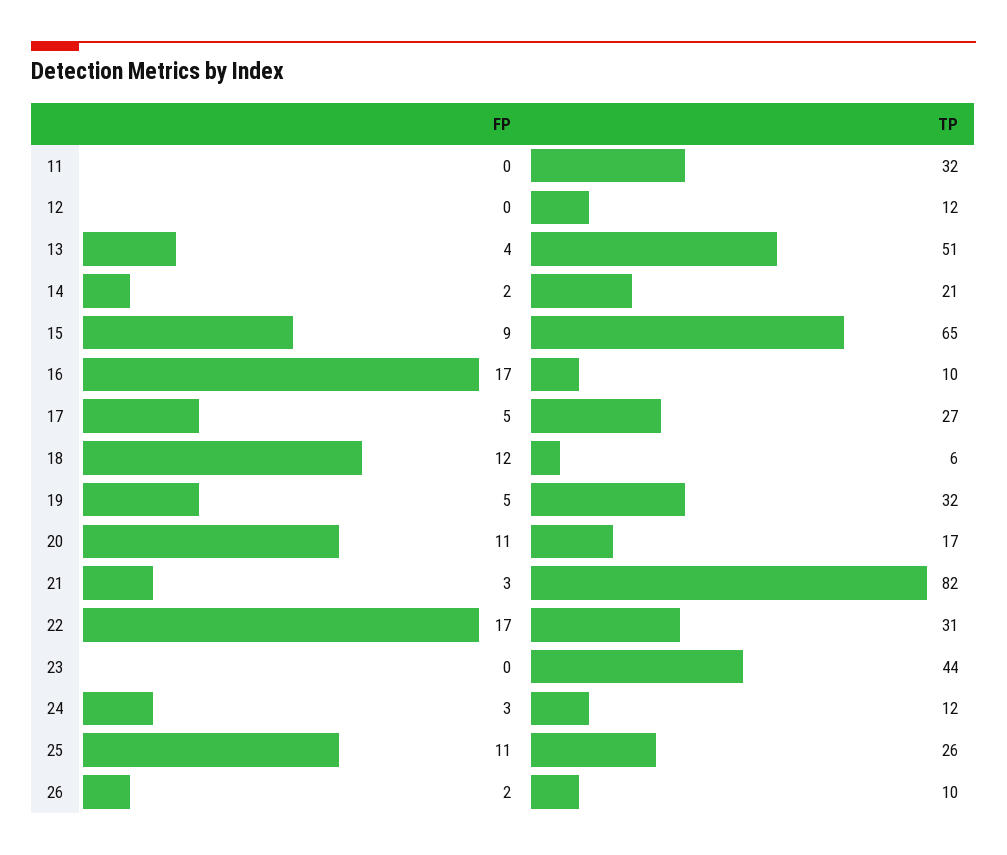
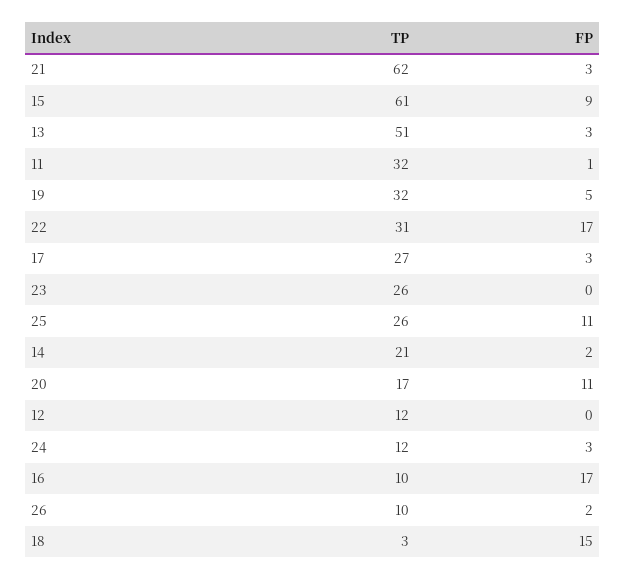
FP, 11: 0 -> 1
FP, 13: 4 -> 3
TP, 15: 65 -> 61
FP, 17: 5 -> 3
FP, 18: 12 -> 15
TP, 18: 6 -> 3
TP, 21: 82 -> 62
TP, 23: 44 -> 26

